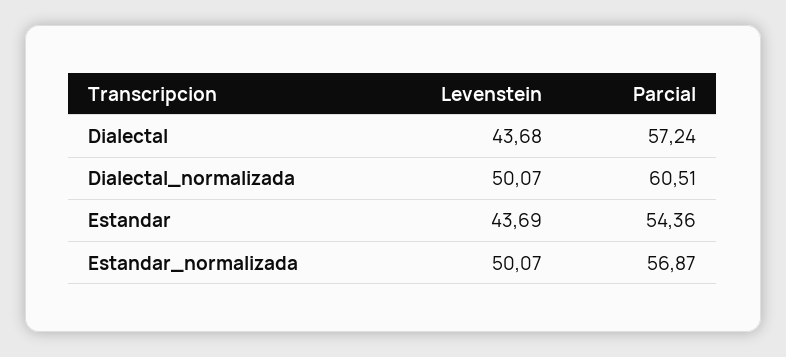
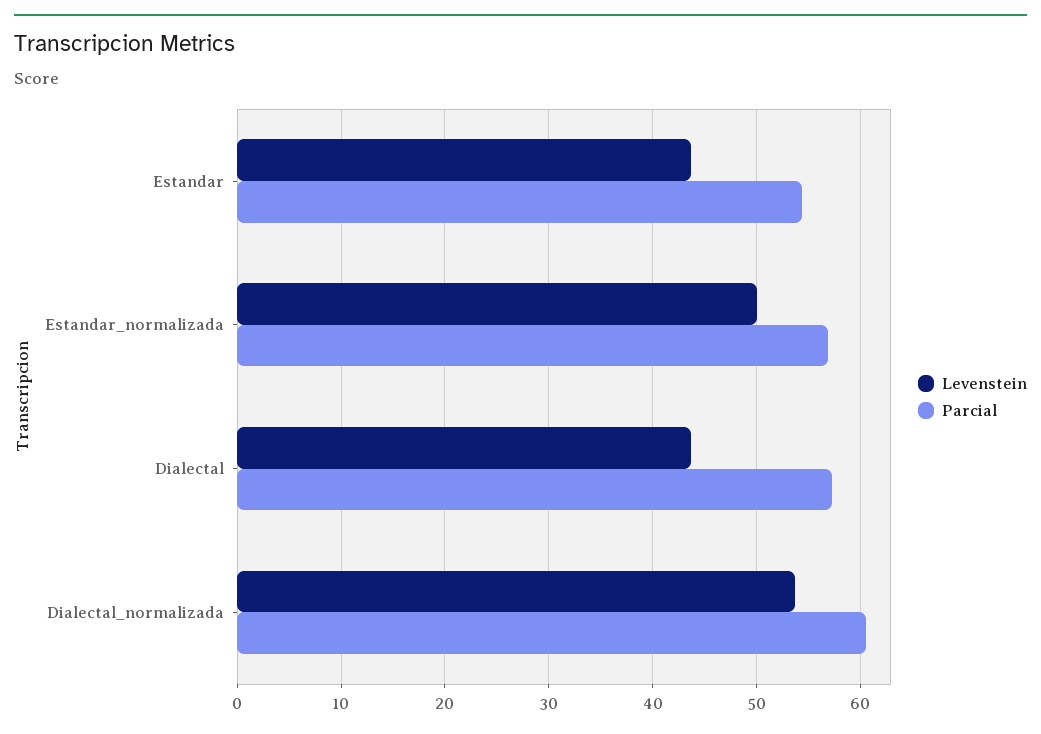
Levenstein, Dialectal_normalizada: 50.07 -> 54

